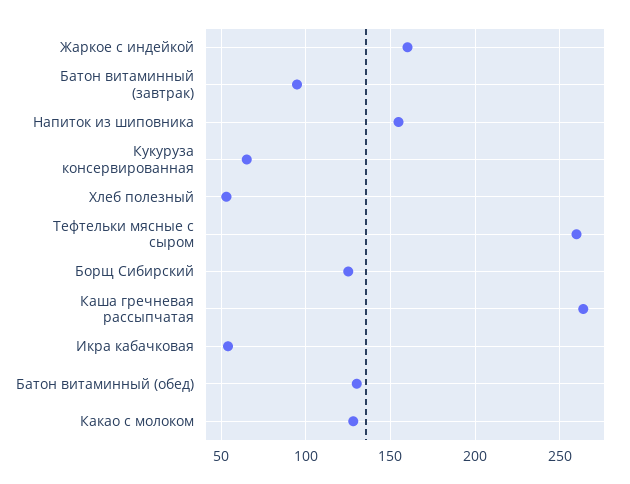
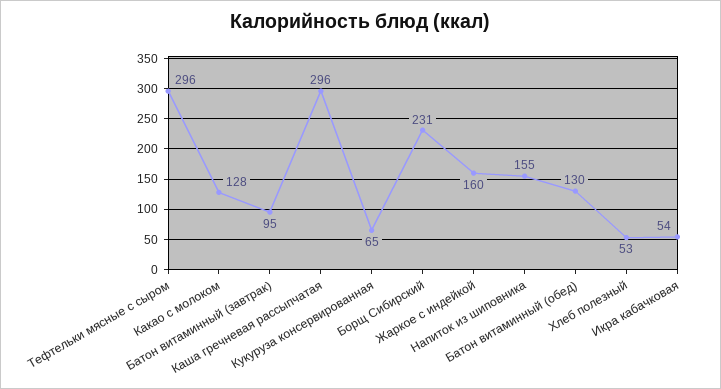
Тефтельки мясные с сыром: 260 -> 296
Борщ Сибирский: 125 -> 231
Каша гречневая рассыпчатая: 265 -> 296

